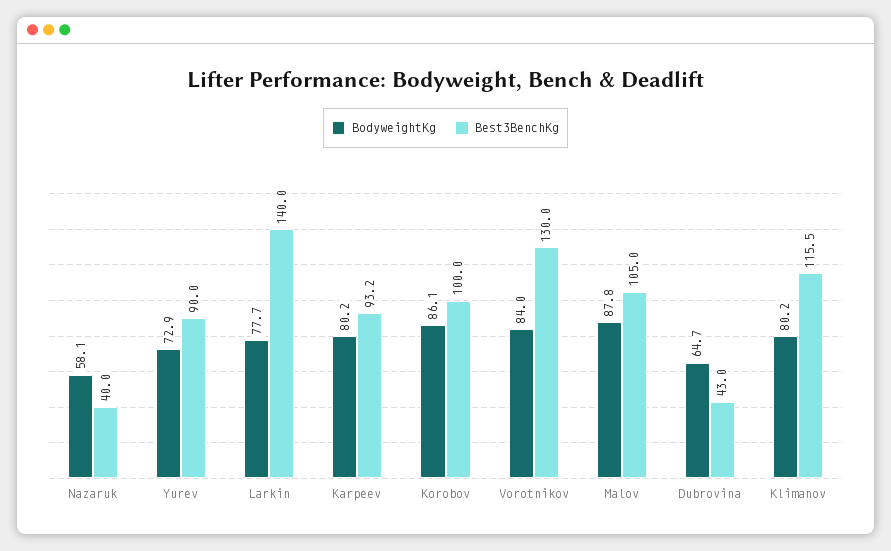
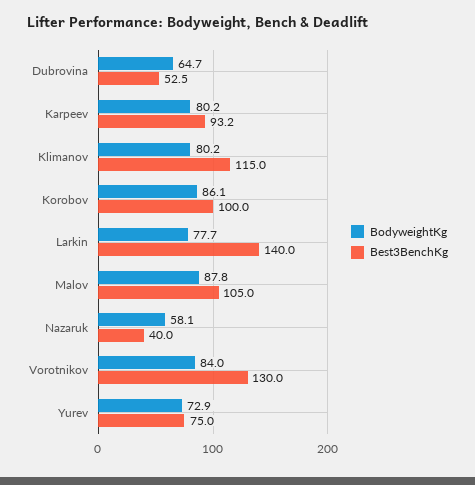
Best3BenchKg, Yurev: 90 -> 75
Best3BenchKg, Dubrovina: 43 -> 52.5
Best3BenchKg, Klimanov: 115.5 -> 115

